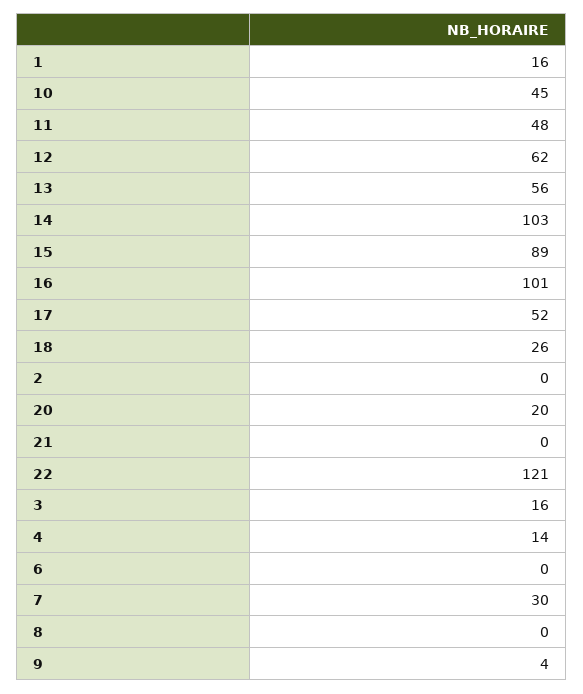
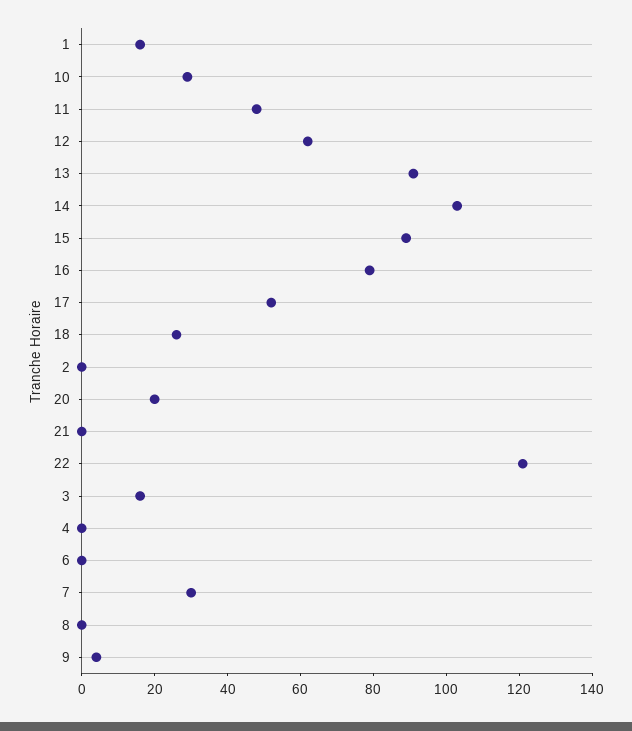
10: 45 -> 30
13: 56 -> 90
16: 101 -> 80
4: 14 -> 0

